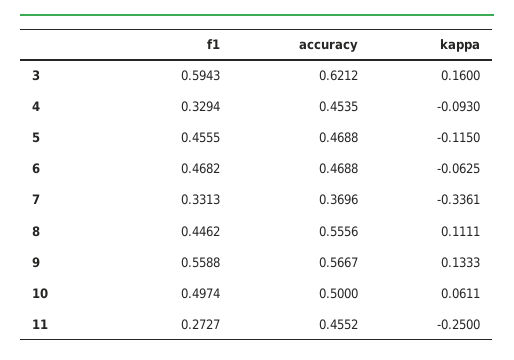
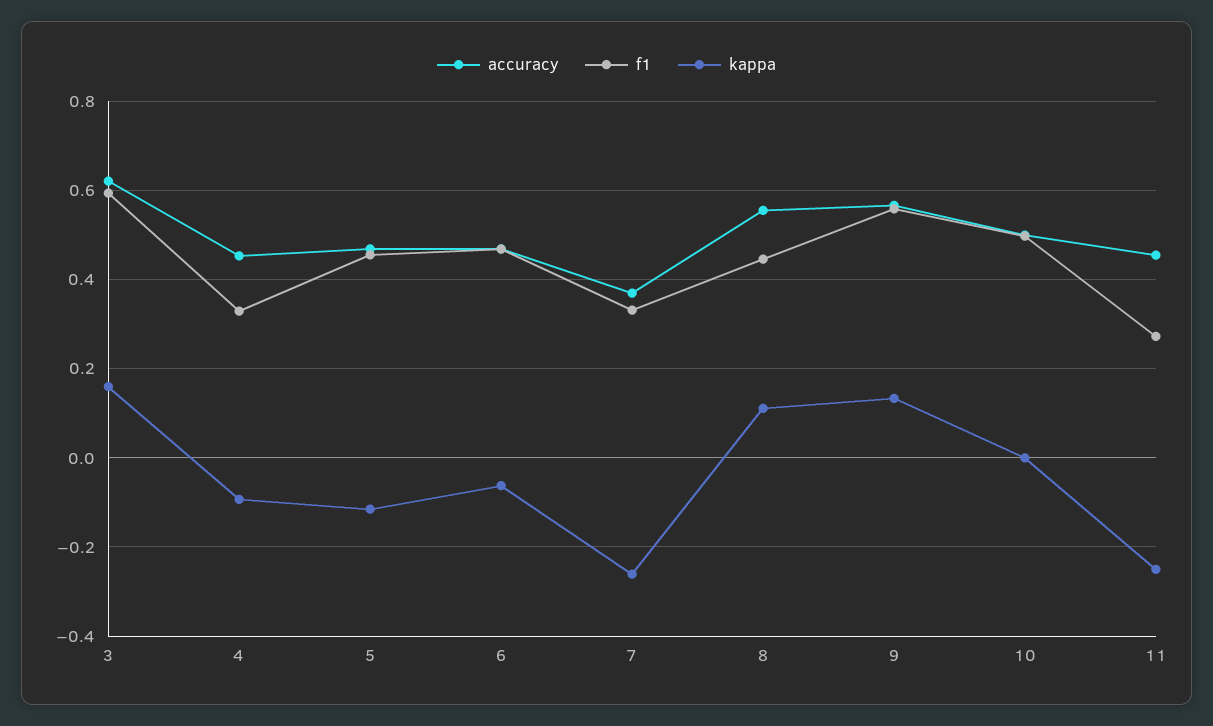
kappa, 7: -0.3361 -> -0.26
kappa, 10: 0.0611 -> 0

